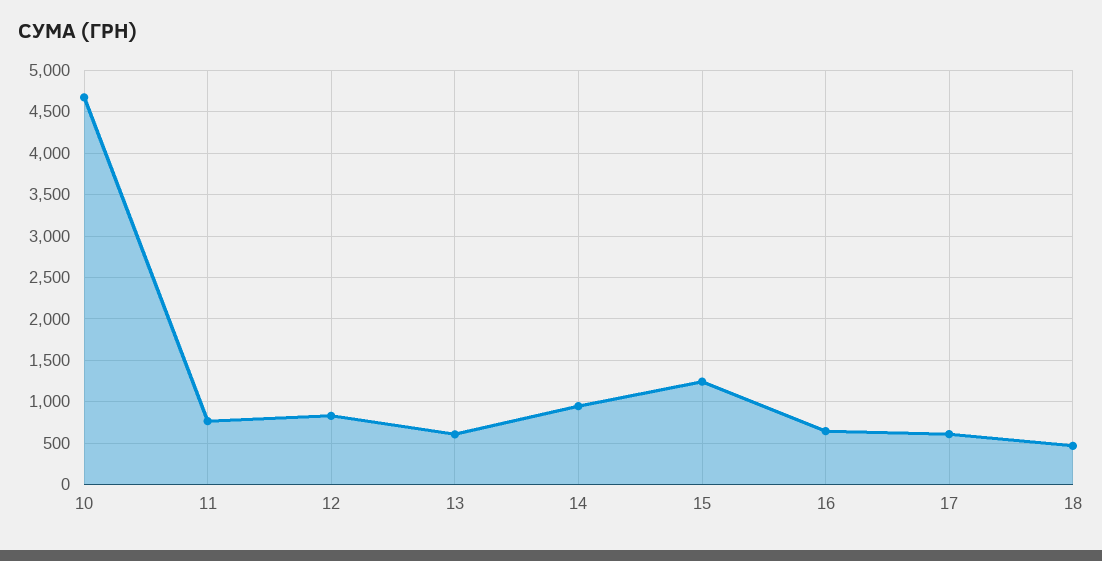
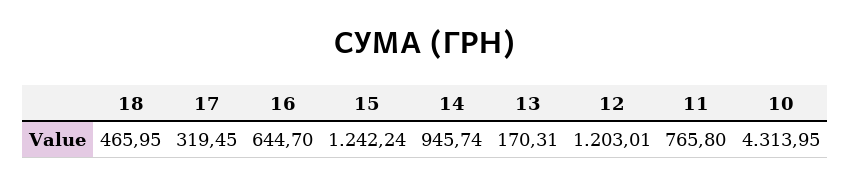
10: 4700 -> 4313.95
12: 800 -> 1203.01
13: 600 -> 170.31
17: 600 -> 319.45

